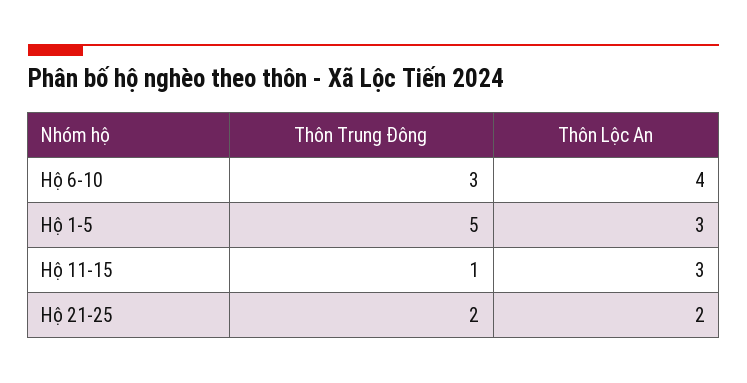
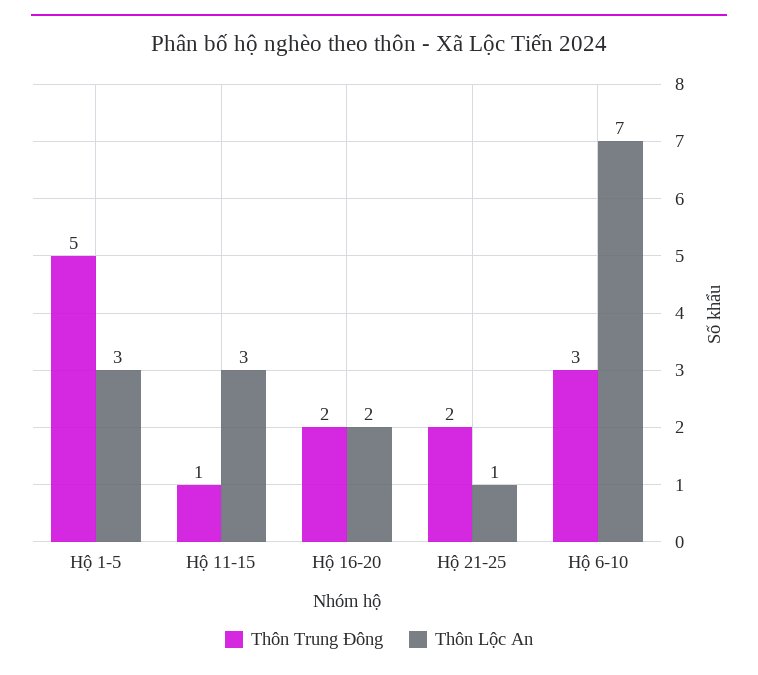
Thôn Lộc An, Hộ 6-10: 4 -> 7
Thôn Lộc An, Hộ 21-25: 2 -> 1
Thôn Trung Đông, Hộ 16-20: none -> 2
Thôn Lộc An, Hộ 16-20: none -> 2

